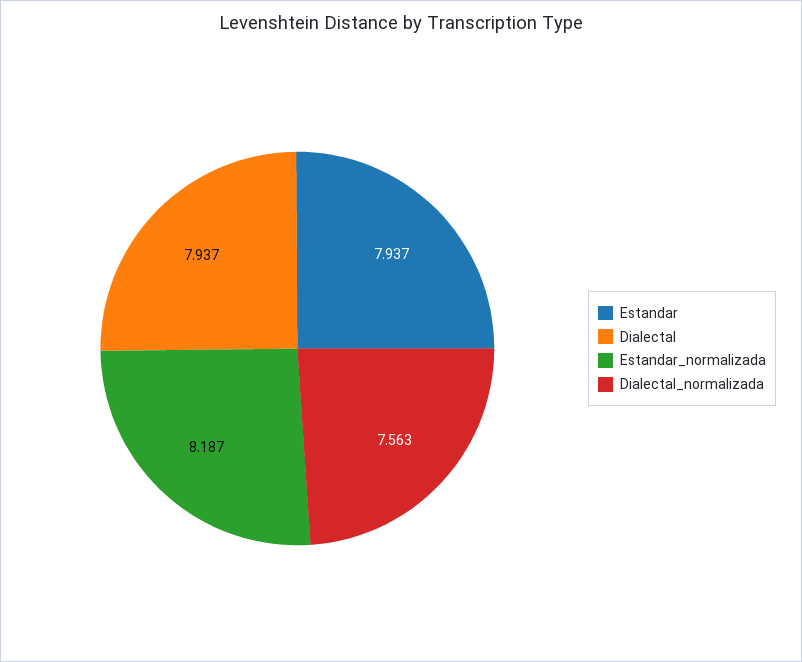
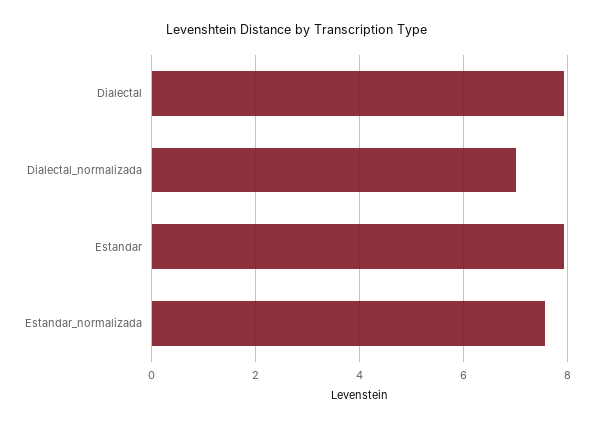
Estandar_normalizada: 8.187 -> 7.6
Dialectal_normalizada: 7.563 -> 7

